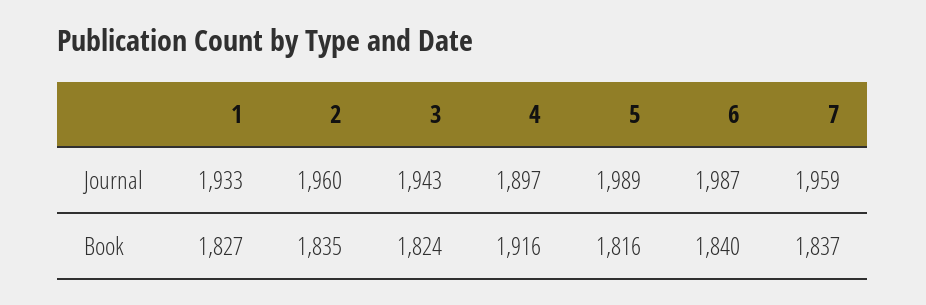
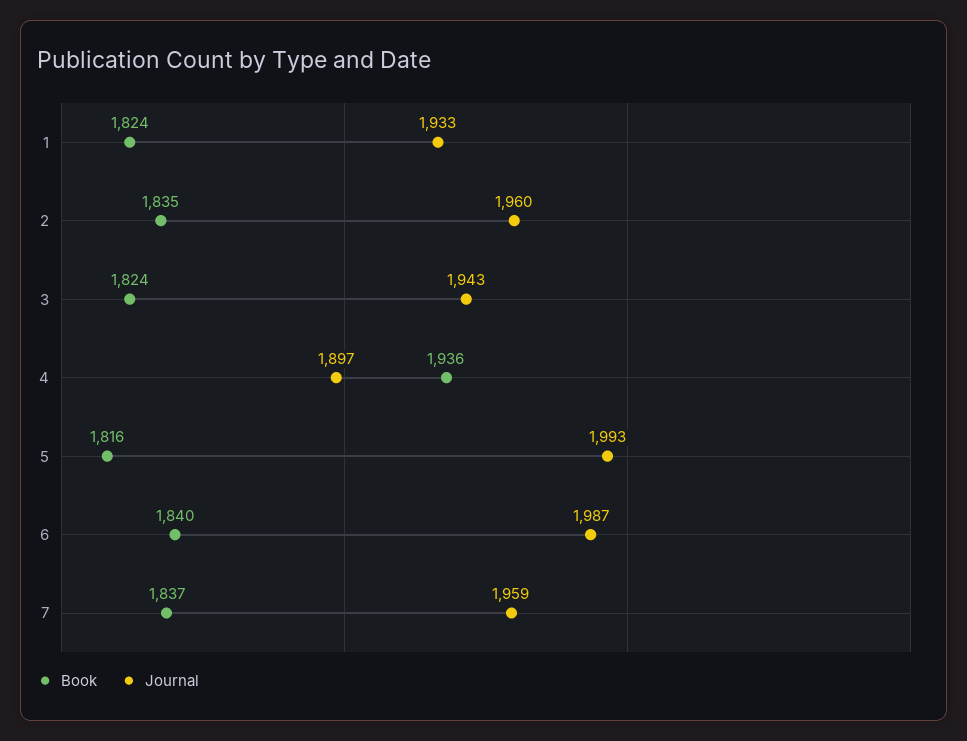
Journal, 5: 1989 -> 1993
Book, 1: 1827 -> 1824
Book, 4: 1916 -> 1936

